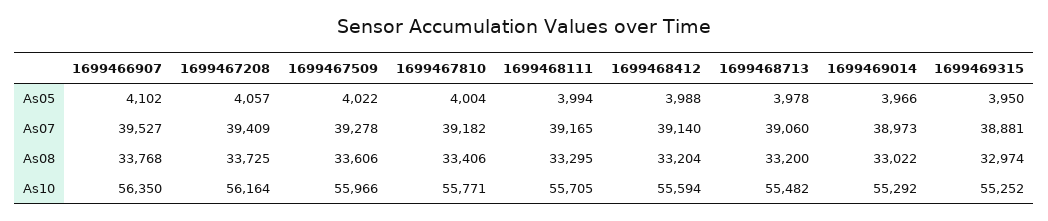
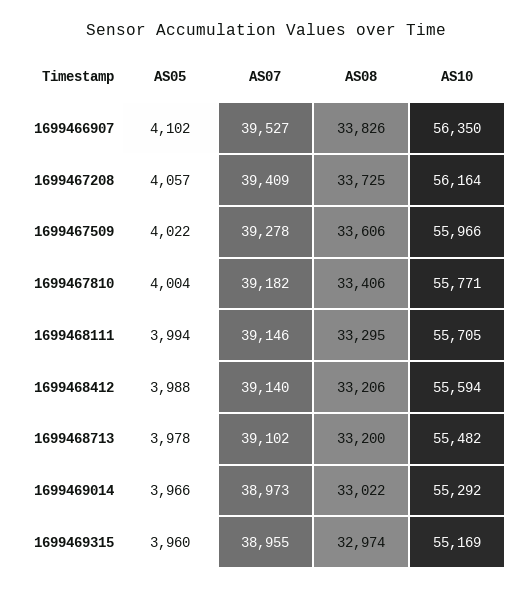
1699469315, As05: 3950 -> 3960
1699468111, As07: 39165 -> 39146
1699468713, As07: 39060 -> 39102
1699469315, As07: 38881 -> 38955
1699466907, As08: 33768 -> 33826
1699468412, As08: 33204 -> 33206
1699469315, As10: 55252 -> 55169

